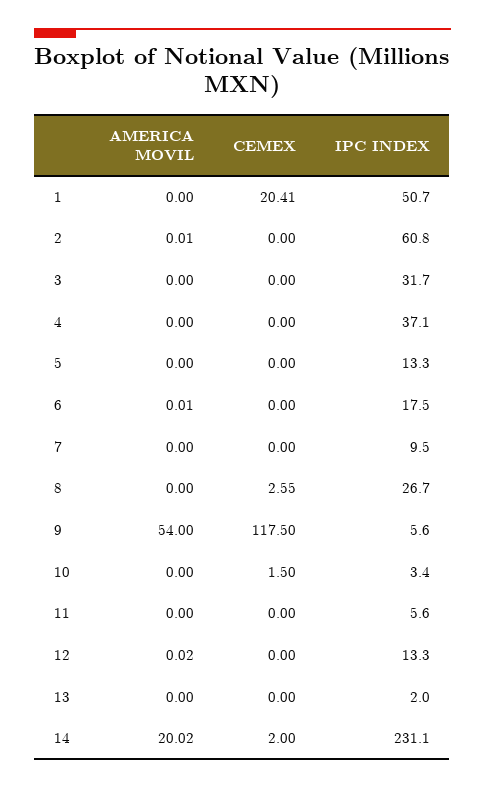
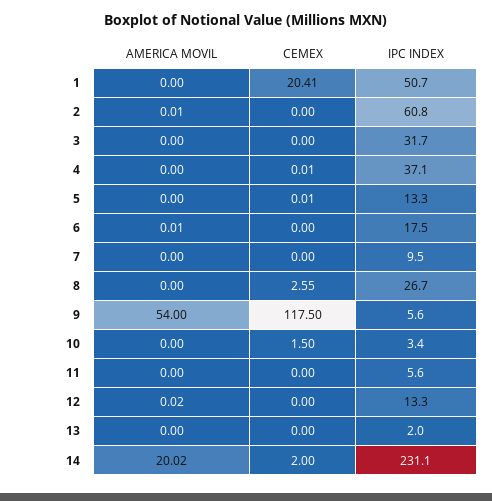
CEMEX, 4: 0 -> 0.01
CEMEX, 5: 0 -> 0.01

